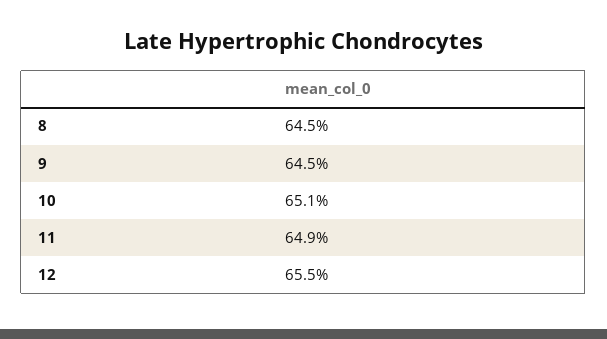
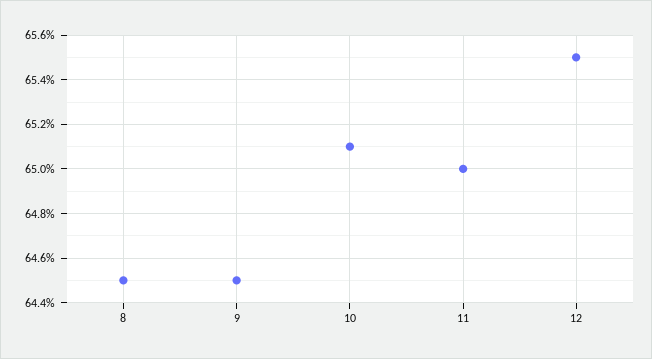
11: 64.9 -> 65

